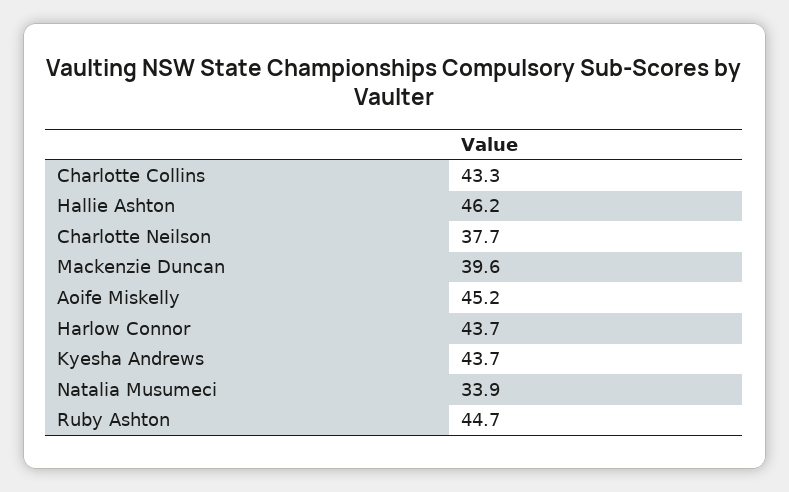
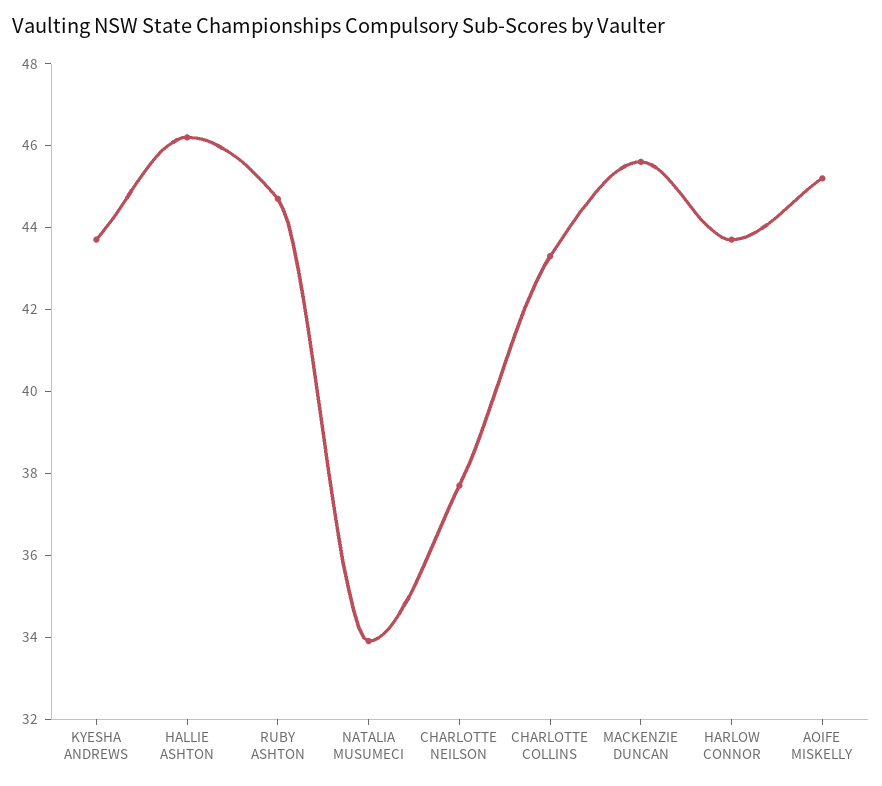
Mackenzie Duncan: 39.6 -> 45.5

